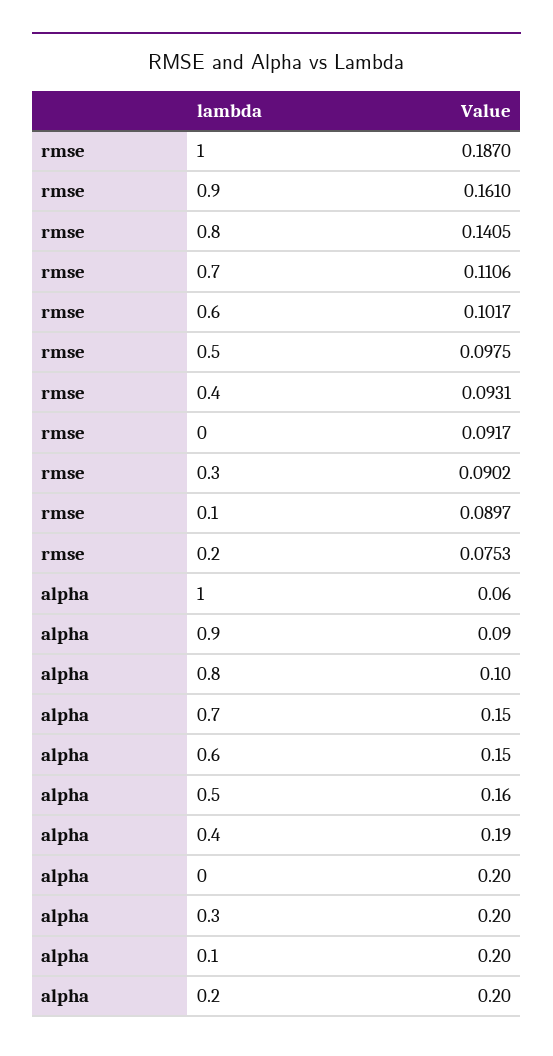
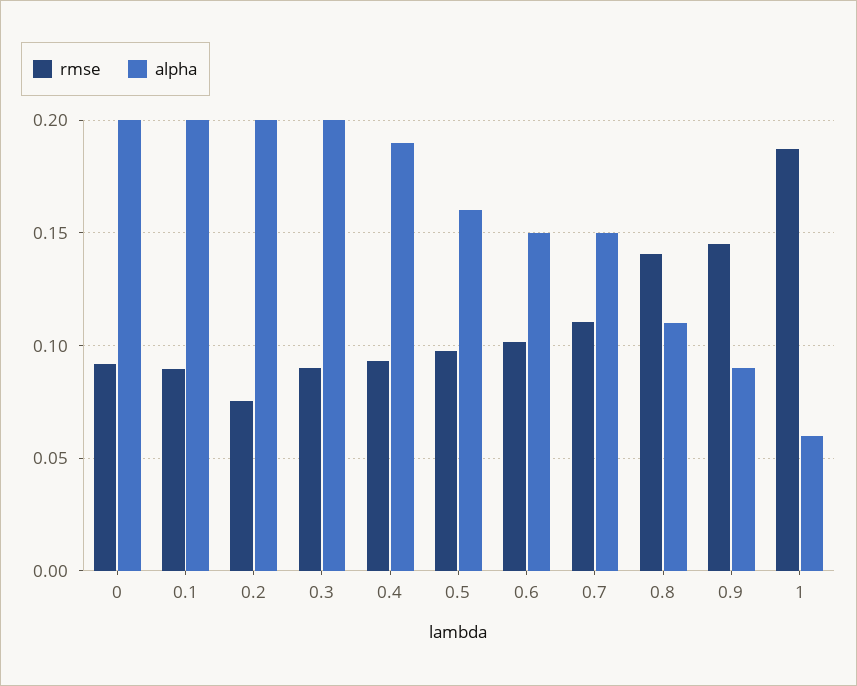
rmse, 0.9: 0.161 -> 0.145
alpha, 0.8: 0.1 -> 0.11

